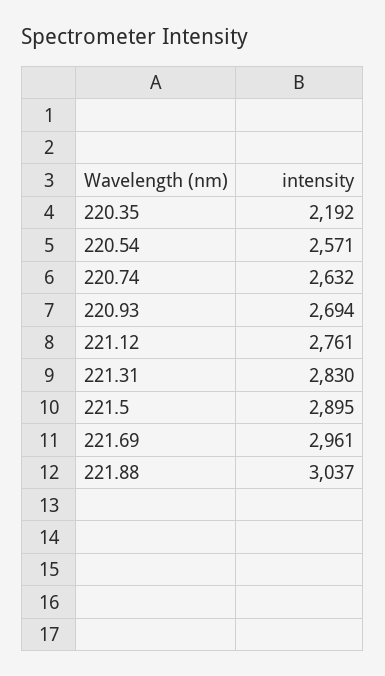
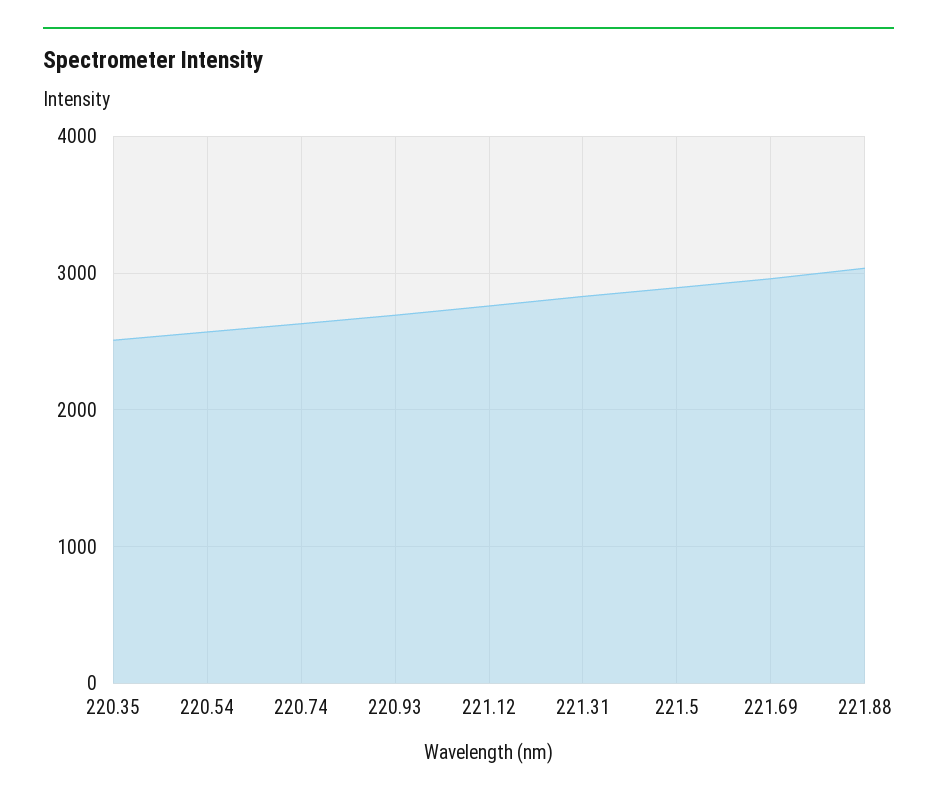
220.35: 2192 -> 2500

